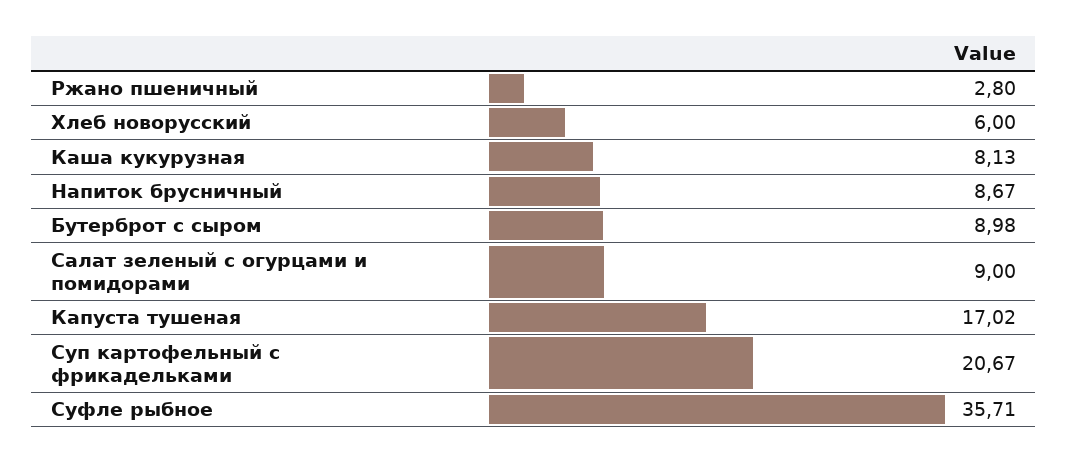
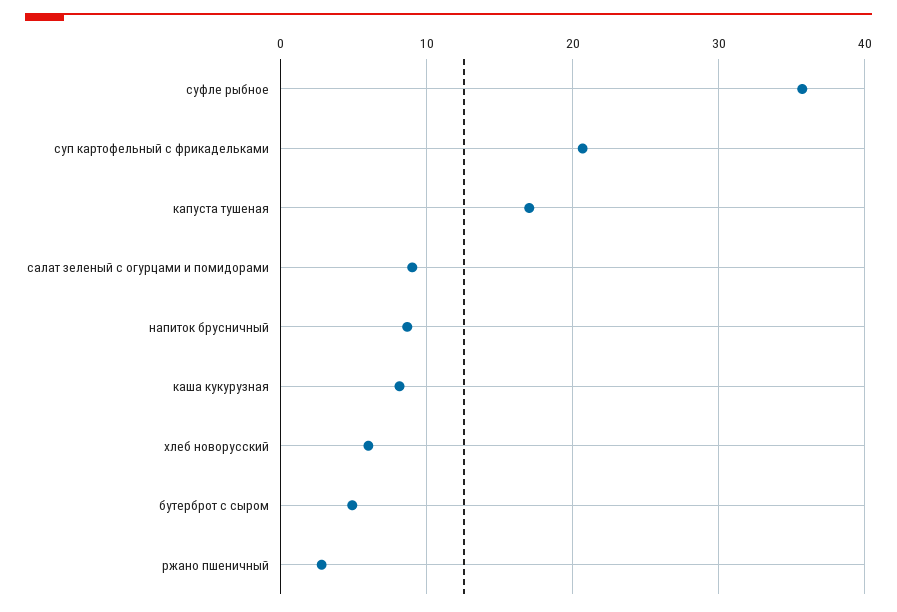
Бутерброт с сыром: 8.98 -> 5

